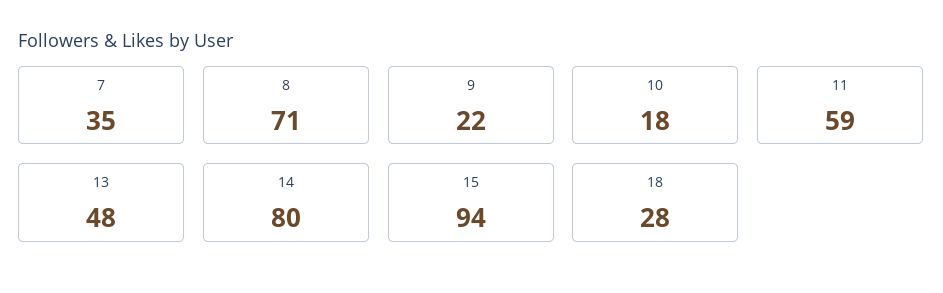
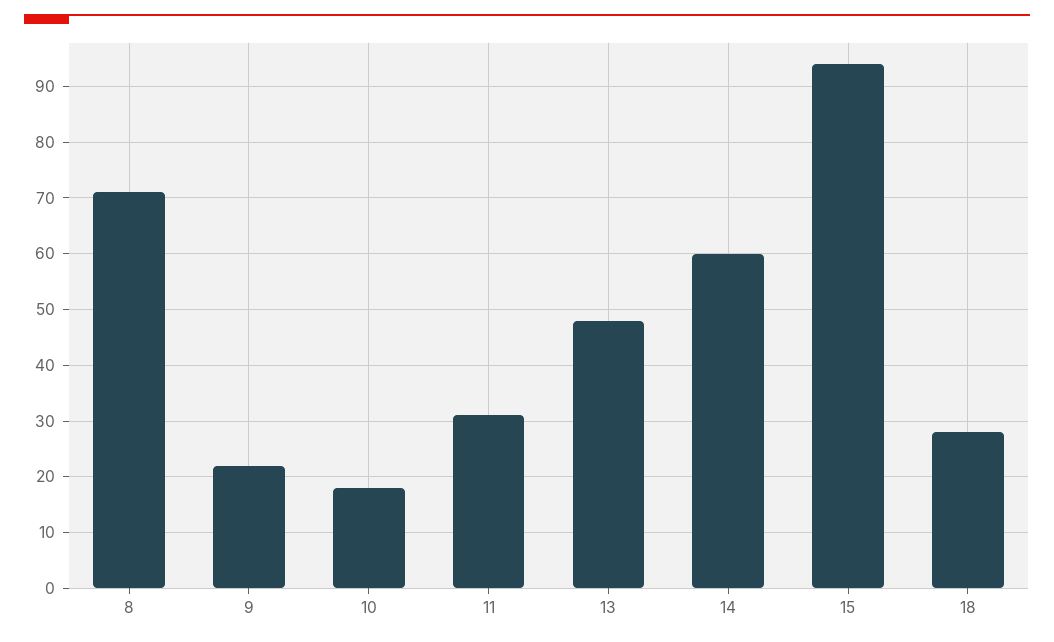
7: 35 -> none
11: 59 -> 30
14: 80 -> 60

